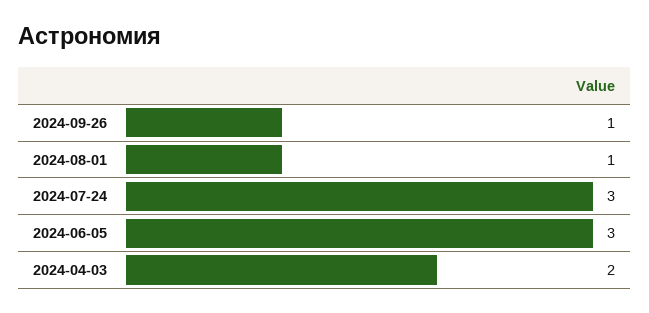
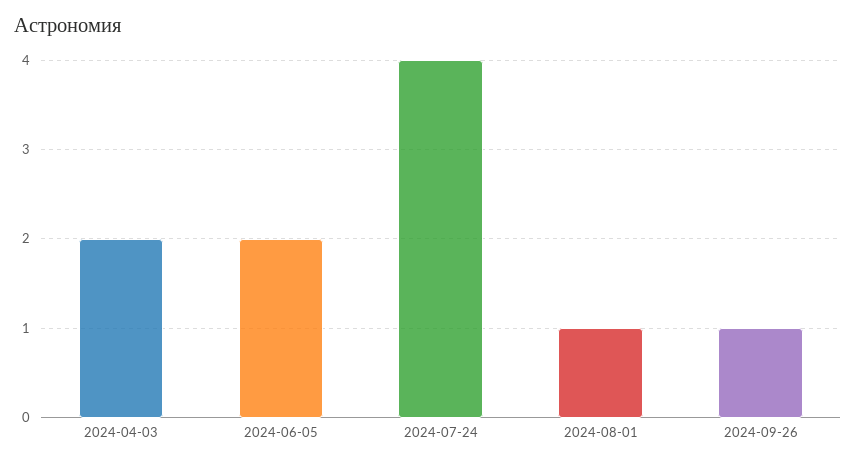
2024-07-24: 3 -> 4
2024-06-05: 3 -> 2

